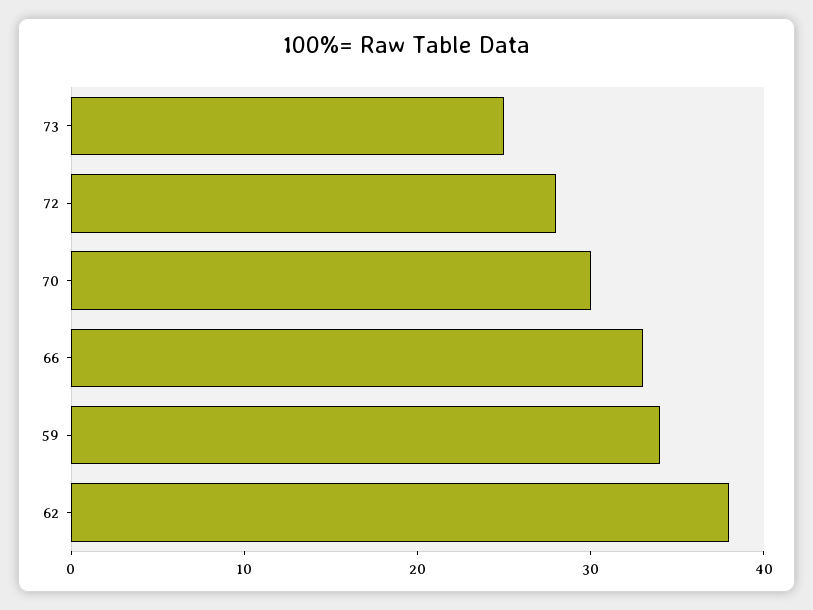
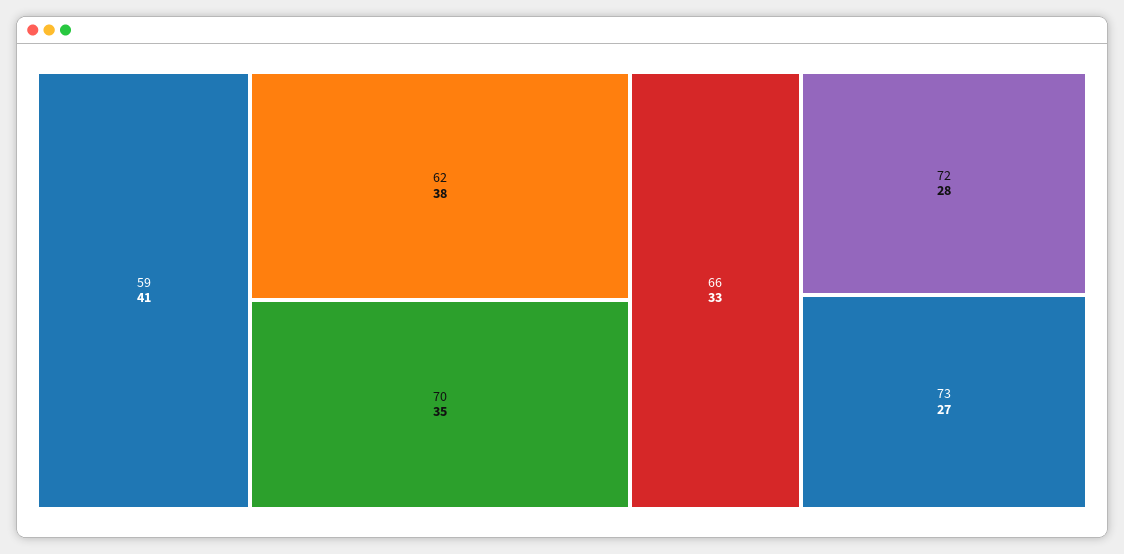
73: 25 -> 27
70: 30 -> 35
59: 34 -> 41

